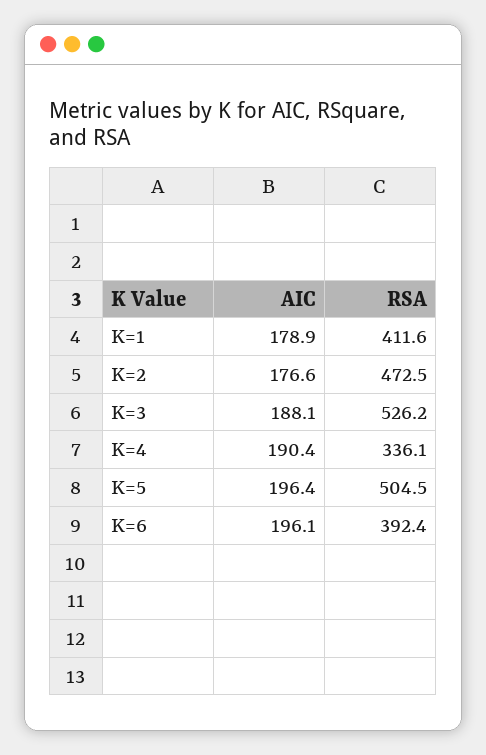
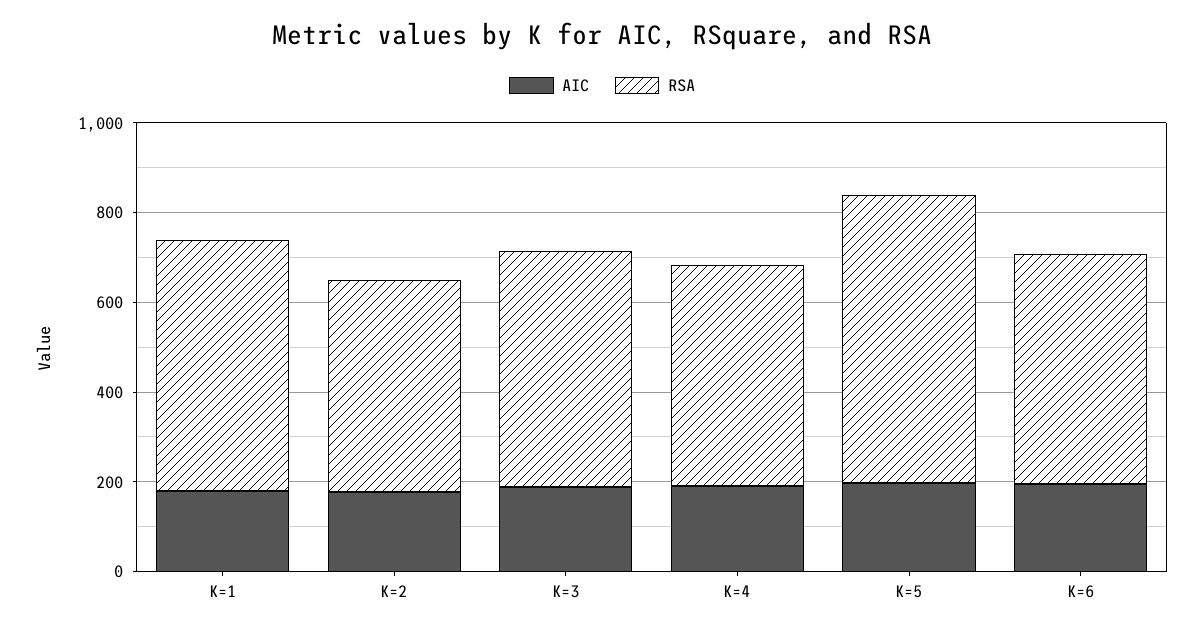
RSA, K=1: 411.6 -> 550
RSA, K=4: 336.1 -> 500
RSA, K=5: 504.5 -> 650
RSA, K=6: 392.4 -> 500

